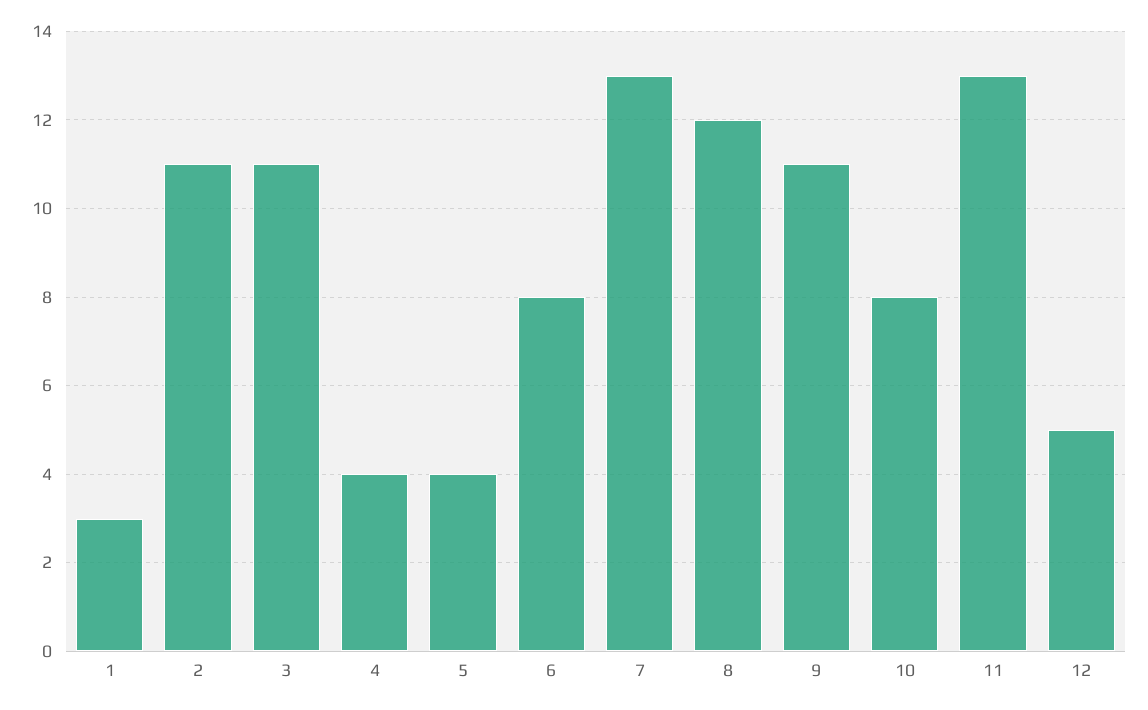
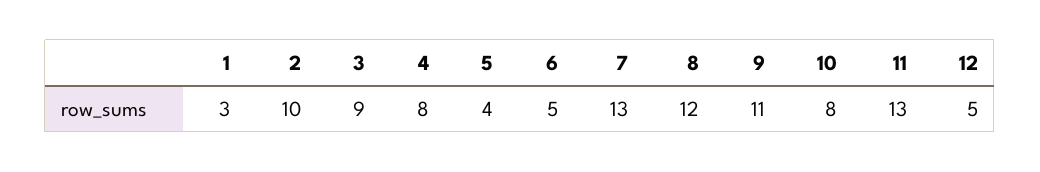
2: 11 -> 10
3: 11 -> 9
4: 4 -> 8
6: 8 -> 5

